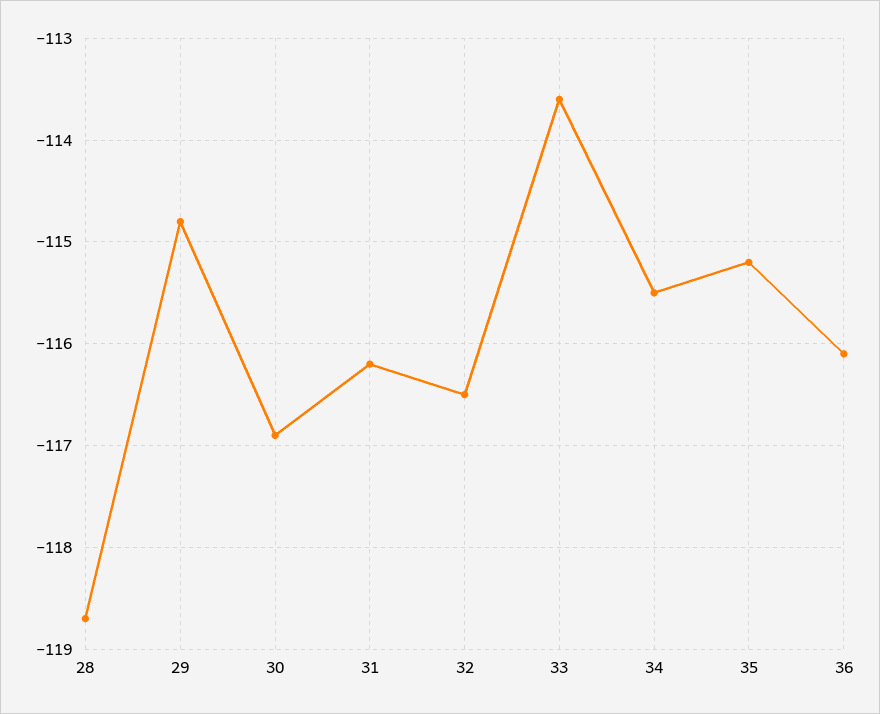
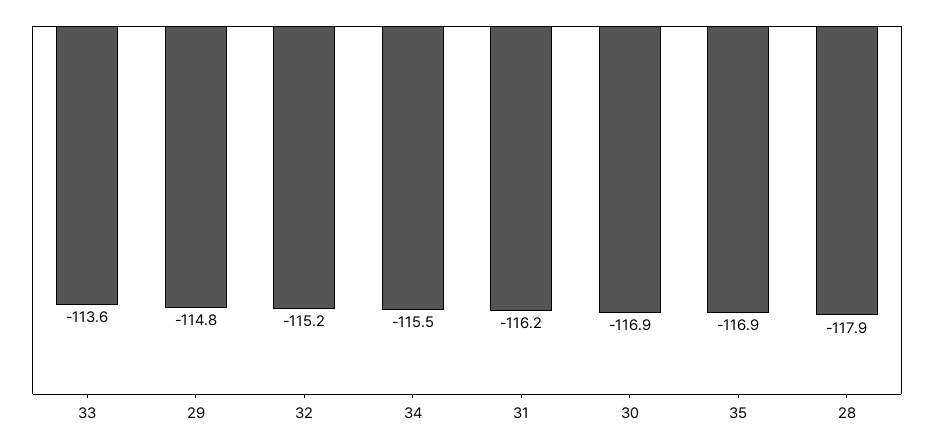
28: -118.7 -> -117.9
32: -116.5 -> -115.2
35: -115.2 -> -116.9
36: -116.1 -> none

